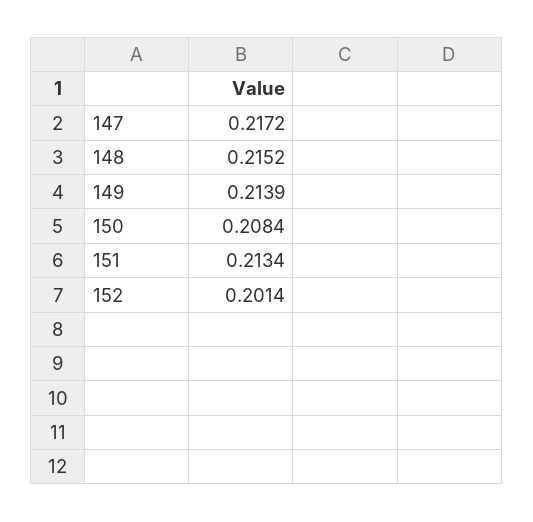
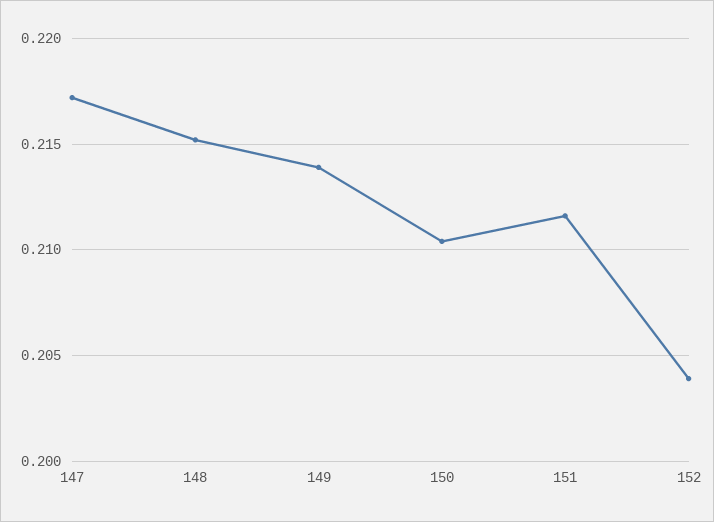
150: 0.2084 -> 0.2105
151: 0.2134 -> 0.2115
152: 0.2014 -> 0.204

